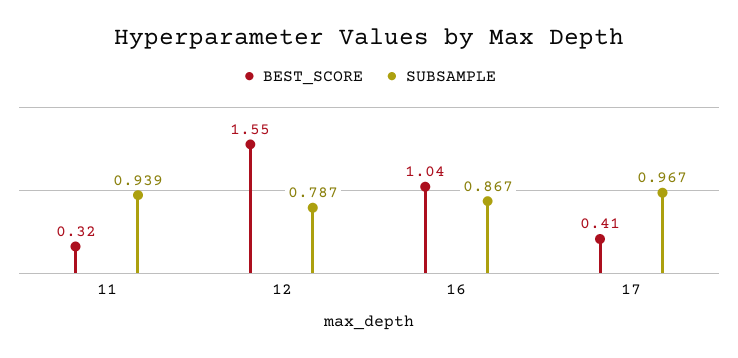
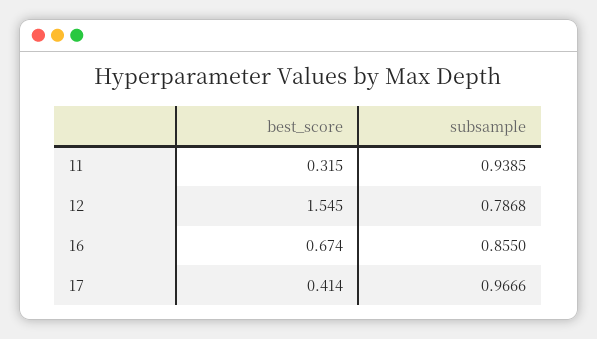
BEST_SCORE, 16: 1.04 -> 0.674
SUBSAMPLE, 16: 0.867 -> 0.855

